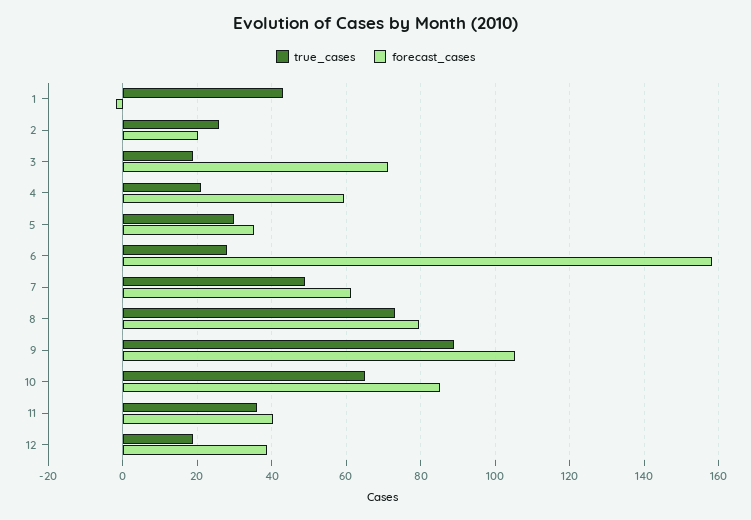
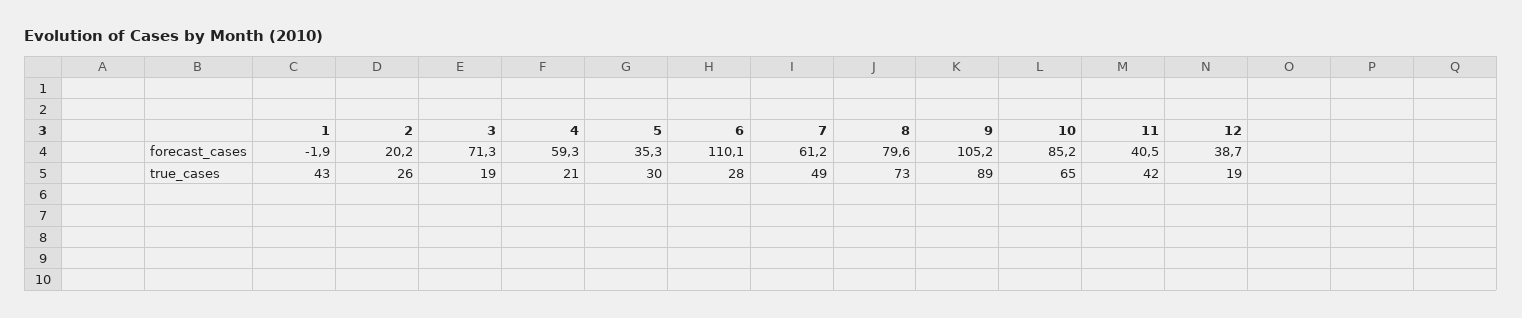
forecast_cases, 6: 158 -> 110.1
true_cases, 11: 36 -> 42

